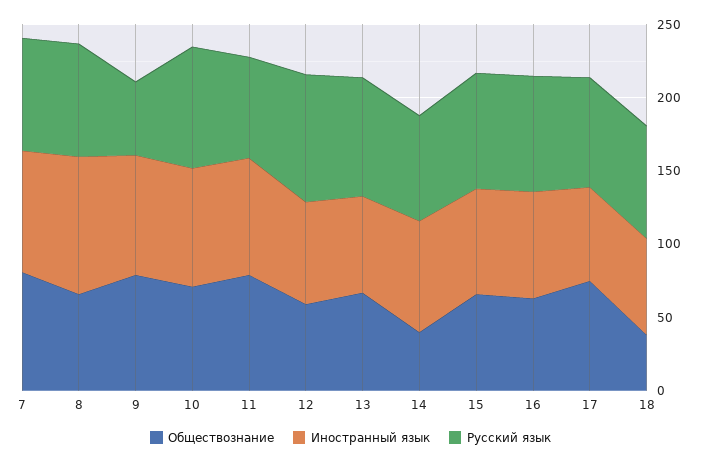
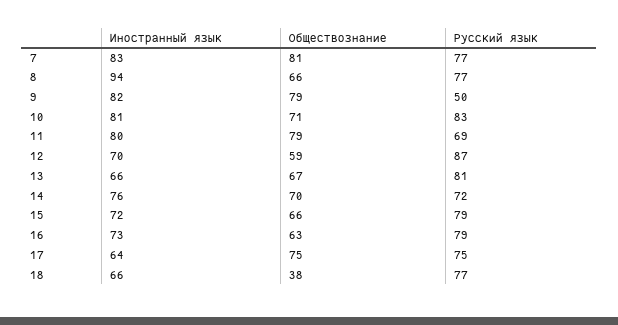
Обществознание, 14: 40 -> 70

